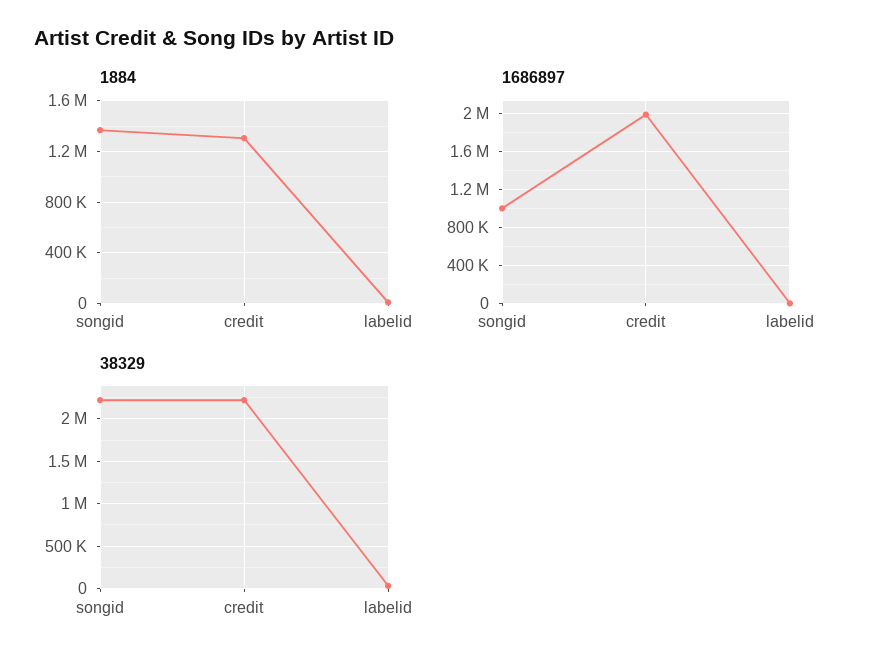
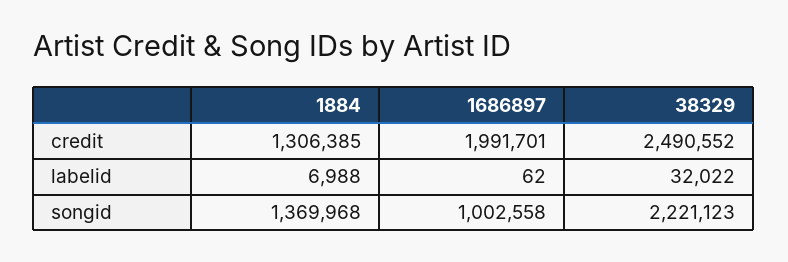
38329, credit: 2200000 -> 2490552

